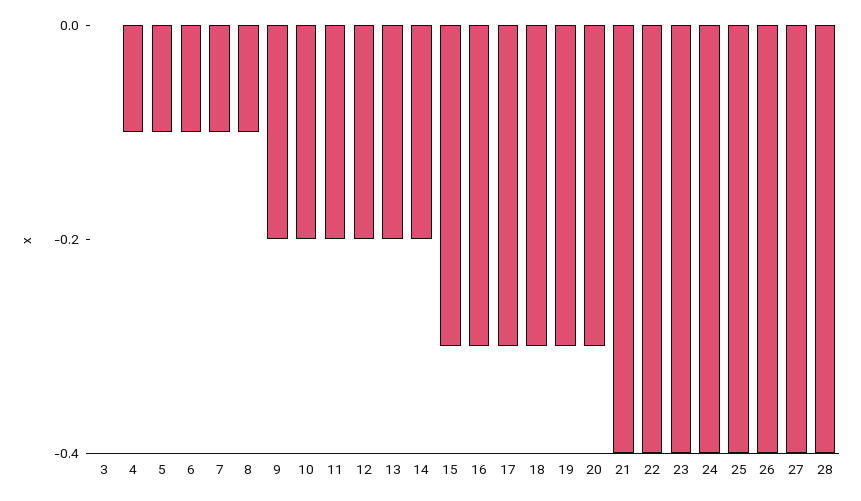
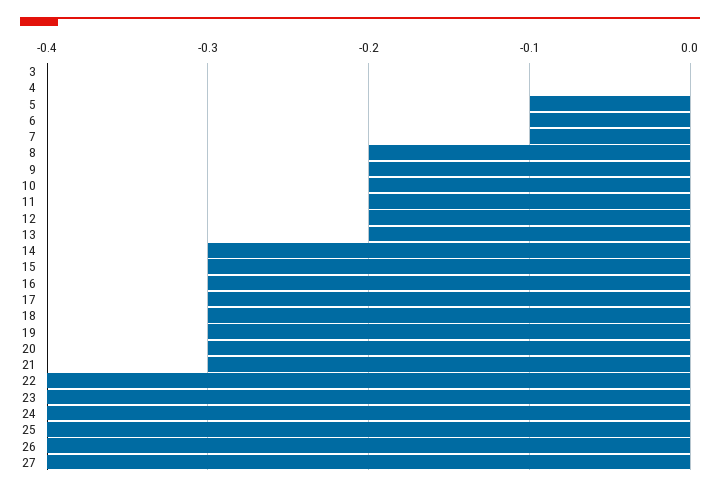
4: -0.1 -> 0
8: -0.1 -> -0.2
14: -0.2 -> -0.3
21: -0.4 -> -0.3
28: -0.4 -> none

